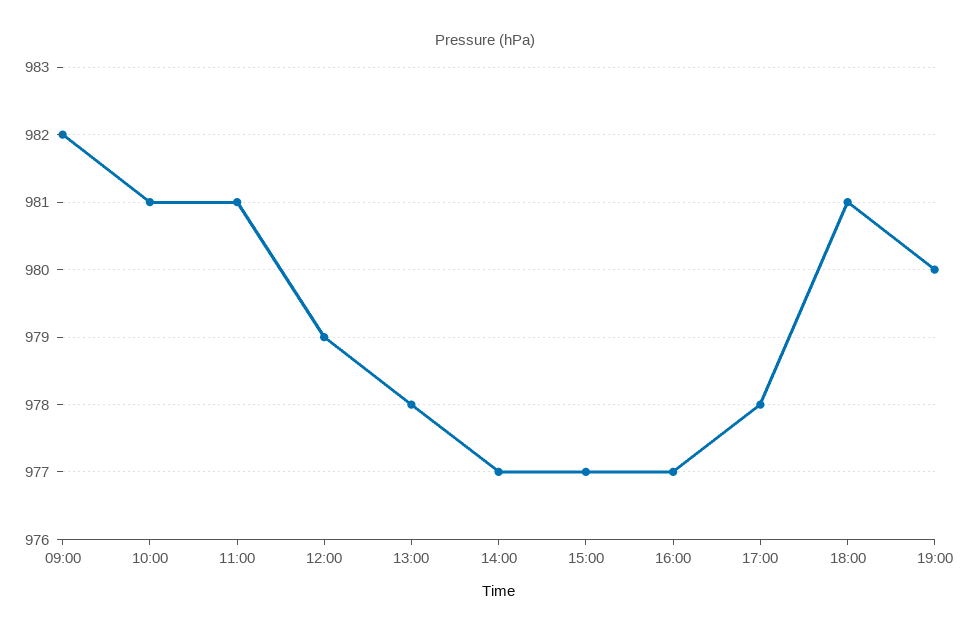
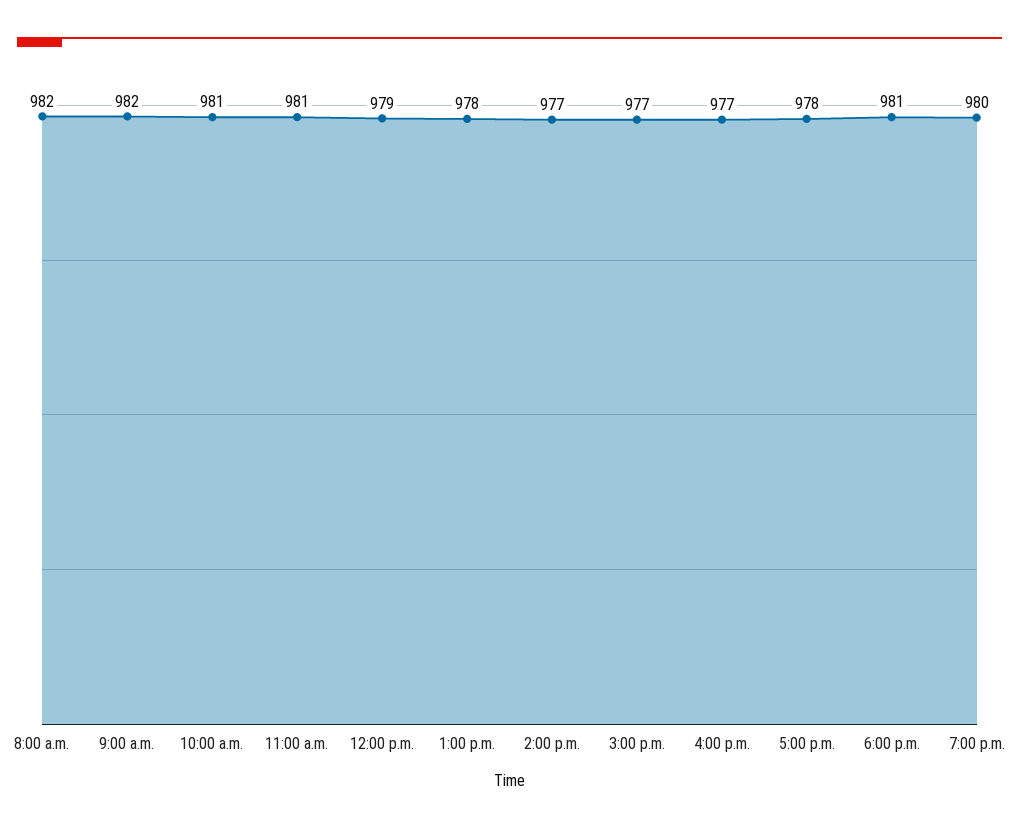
8:00 a.m.: none -> 982

